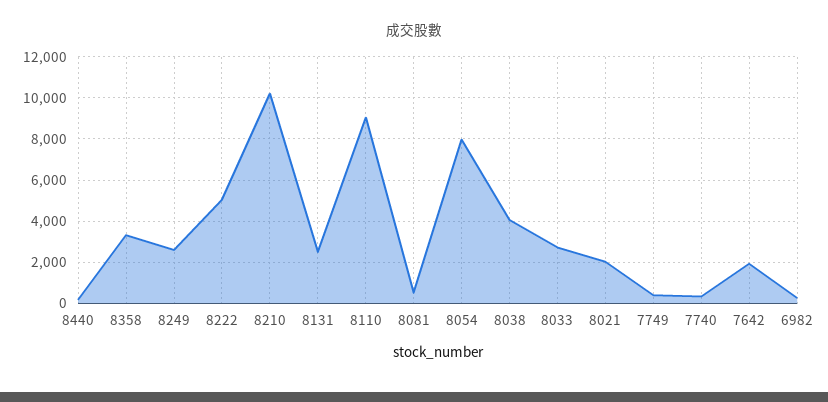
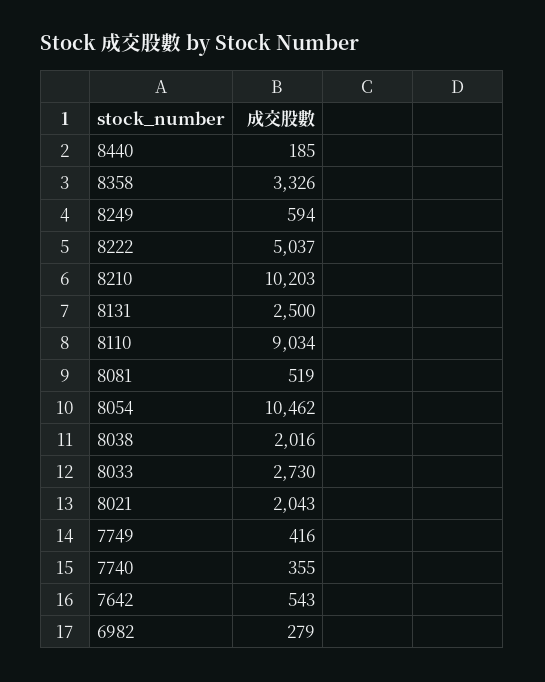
8249: 2500 -> 594
8054: 8000 -> 10462
8038: 4000 -> 2016
7642: 2000 -> 543

